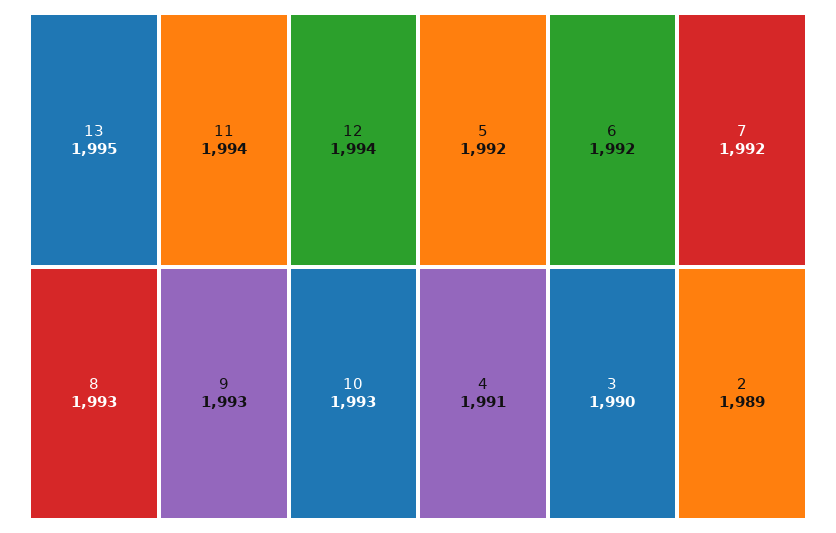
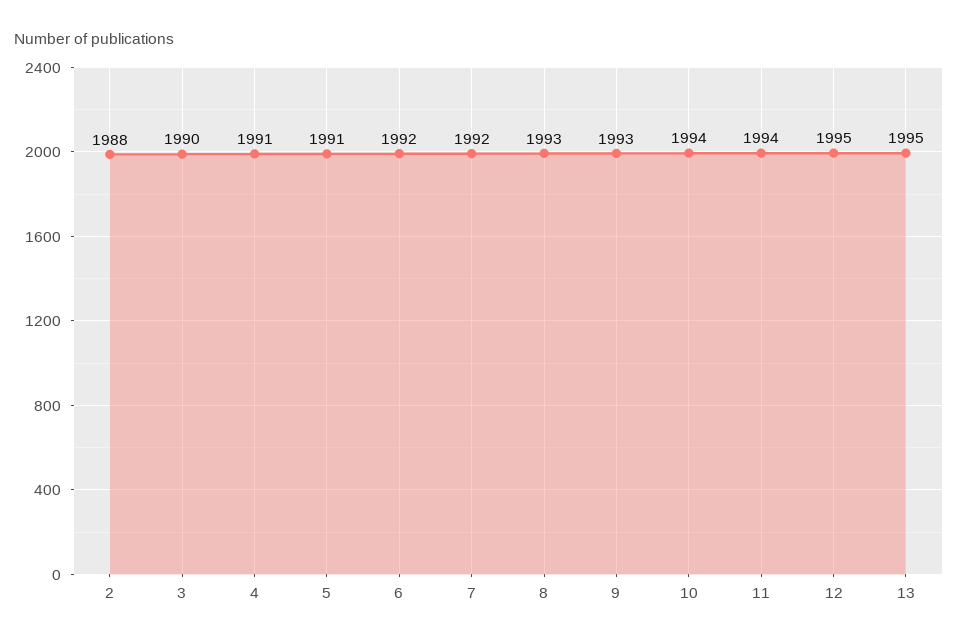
12: 1994 -> 1995
10: 1993 -> 1994
5: 1992 -> 1991
2: 1989 -> 1988

